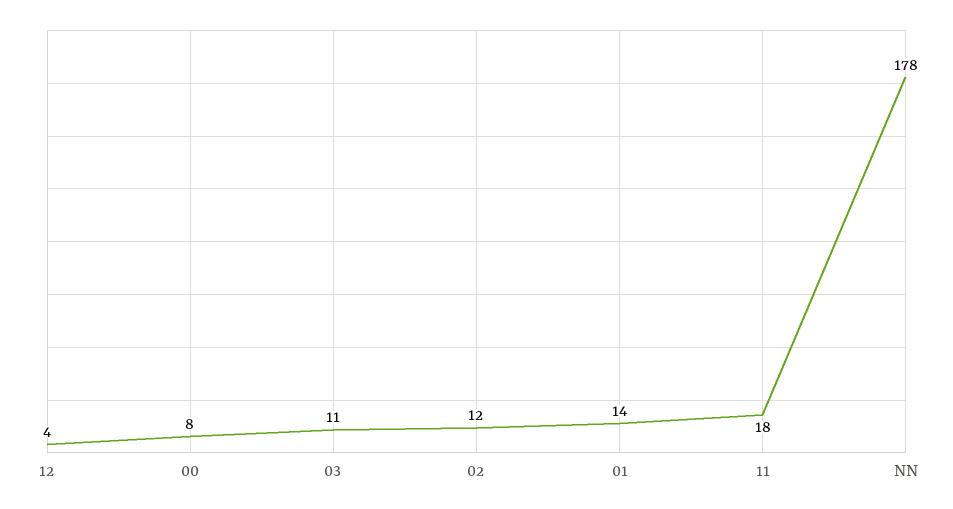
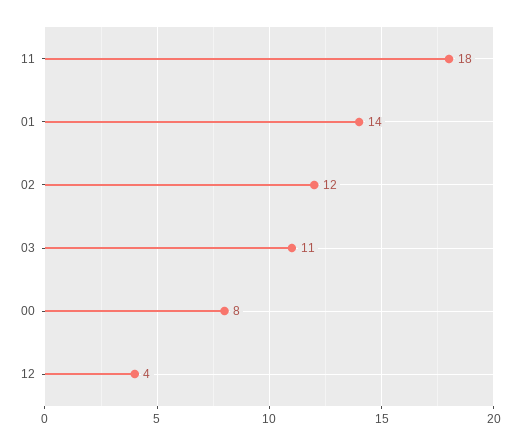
NN: 178 -> none

